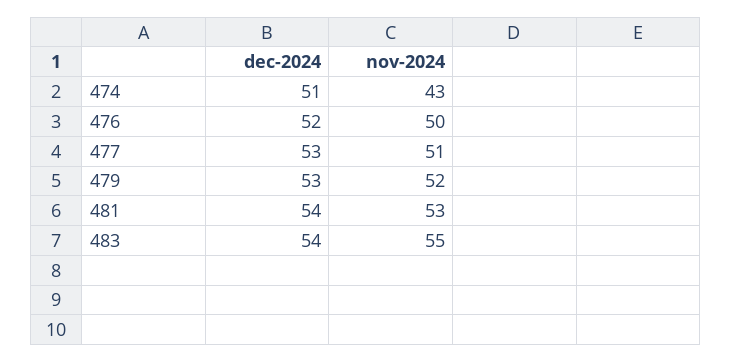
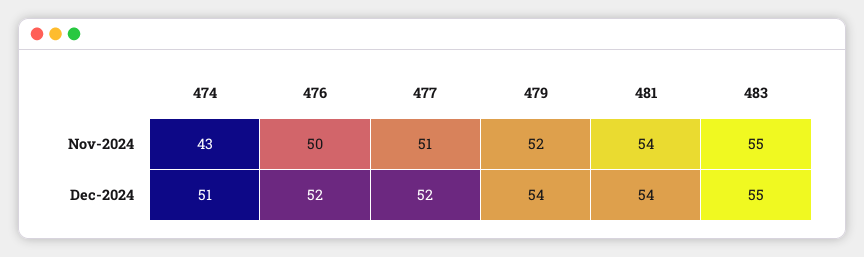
dec-2024, 477: 53 -> 52
dec-2024, 479: 53 -> 54
nov-2024, 481: 53 -> 54
dec-2024, 483: 54 -> 55

